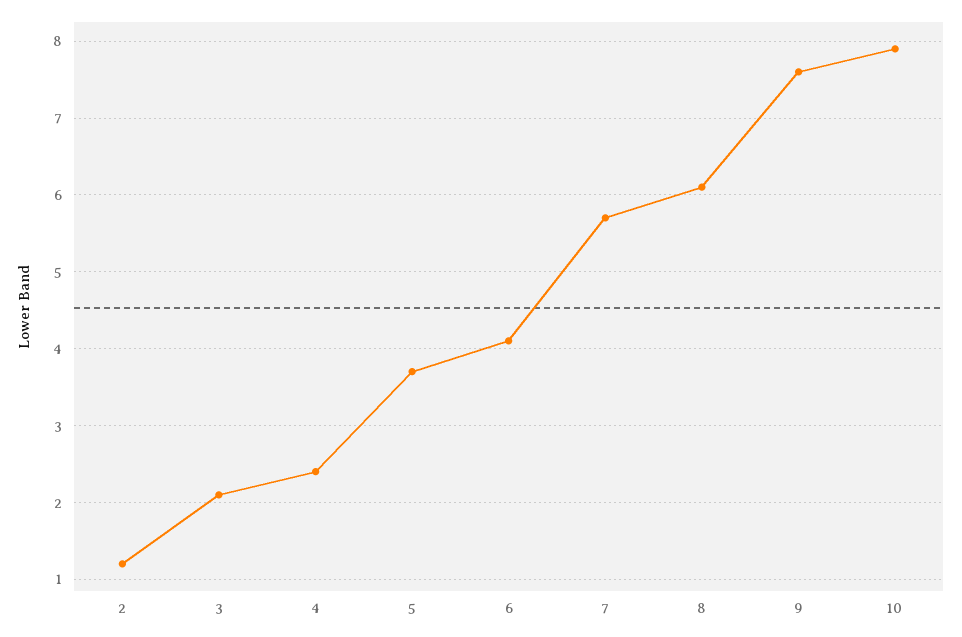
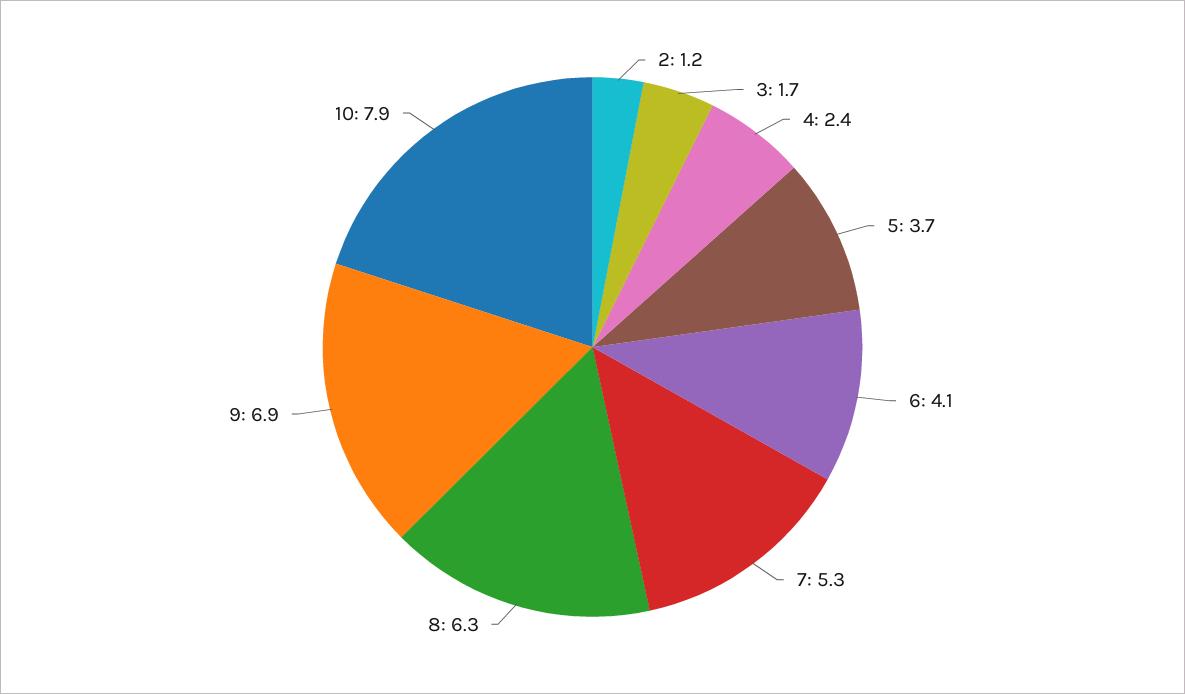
3: 2.1 -> 1.7
7: 5.7 -> 5.3
8: 6.1 -> 6.3
9: 7.6 -> 6.9

